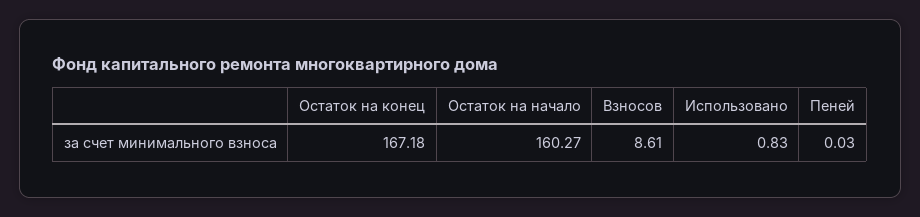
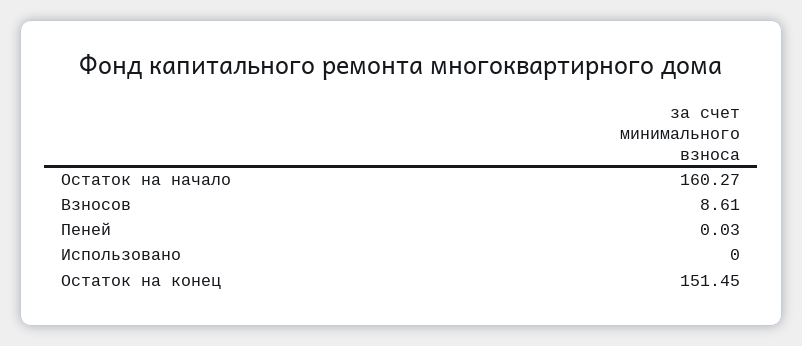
Остаток на конец: 167.18 -> 151.45
Использовано: 0.83 -> 0

